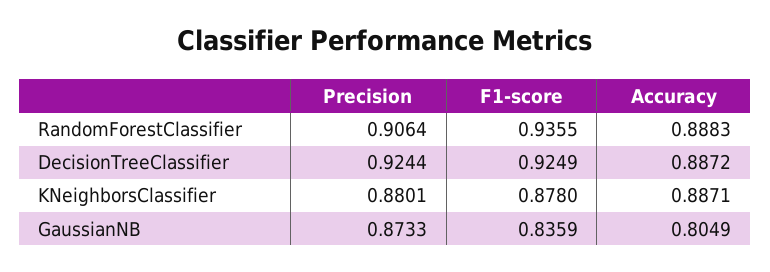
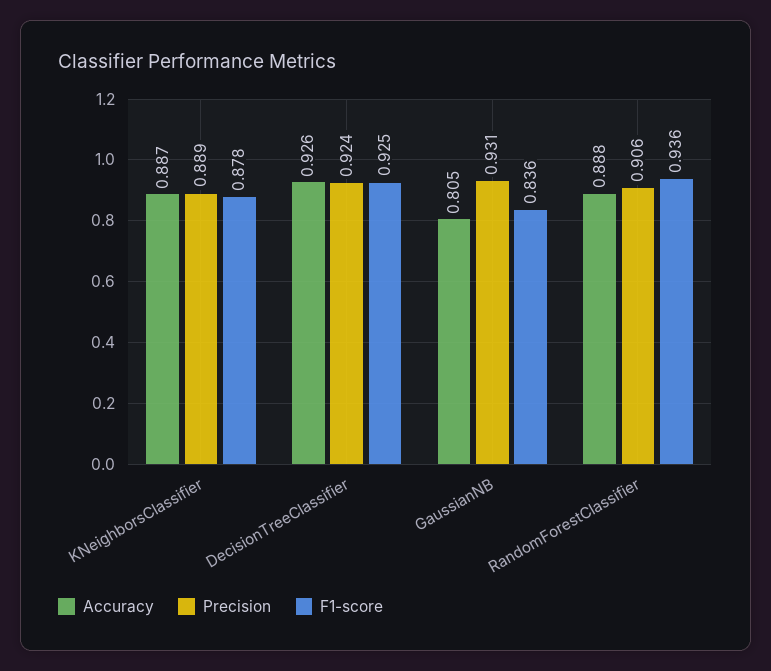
Accuracy, DecisionTreeClassifier: 0.8872 -> 0.926
Precision, KNeighborsClassifier: 0.8801 -> 0.889
Precision, GaussianNB: 0.8733 -> 0.931

